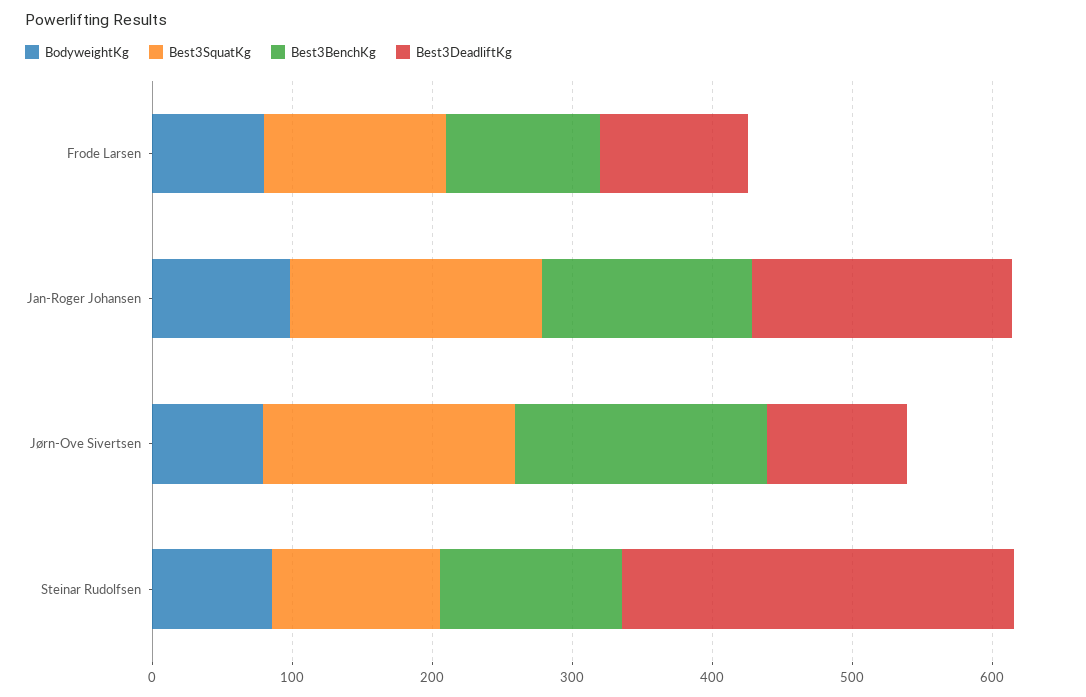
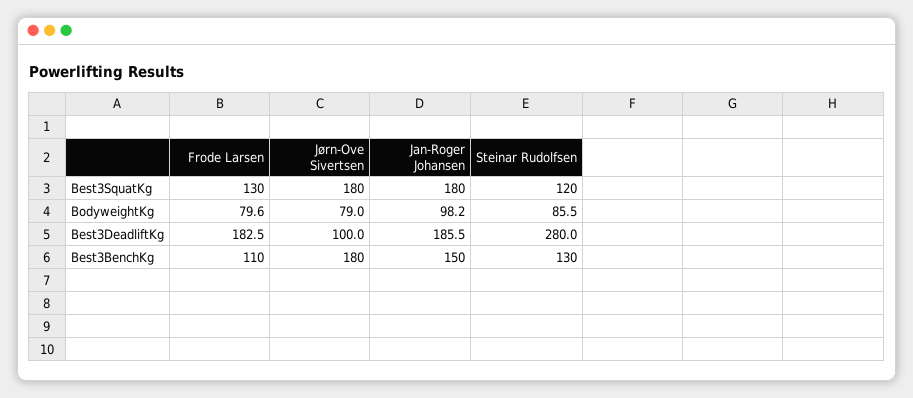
Best3DeadliftKg, Frode Larsen: 100 -> 182.5

